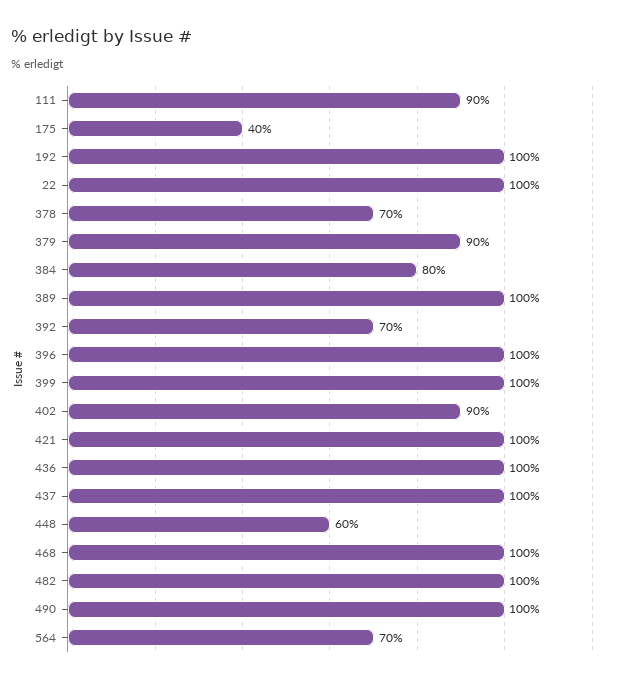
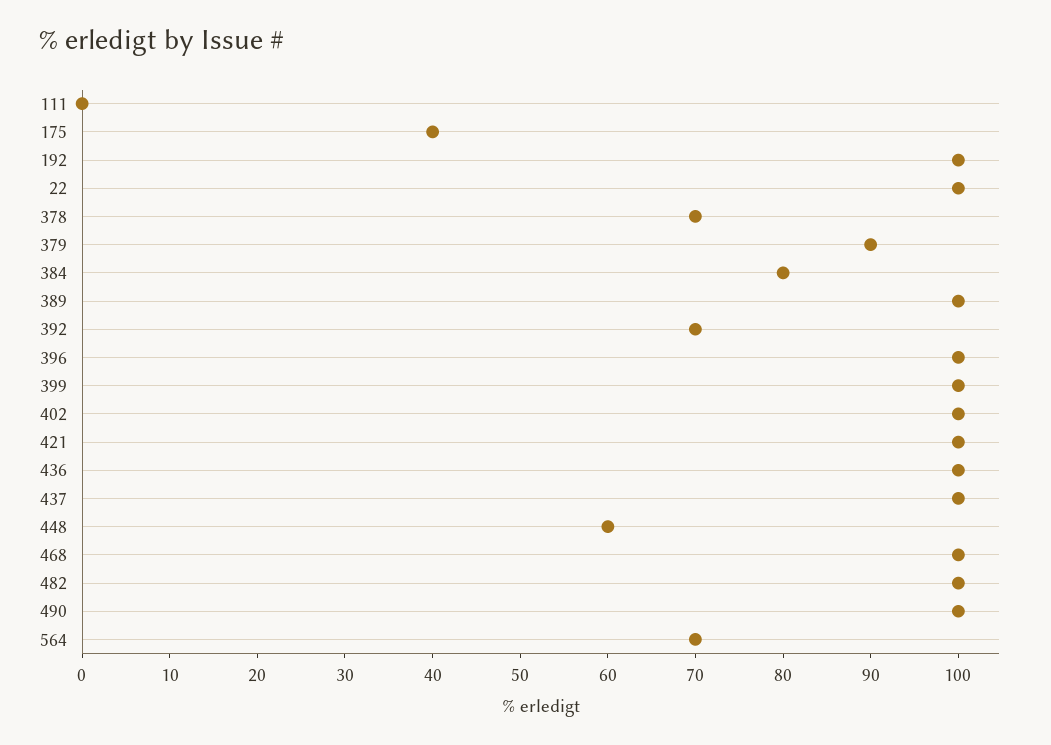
111: 90 -> 0
402: 90 -> 100

